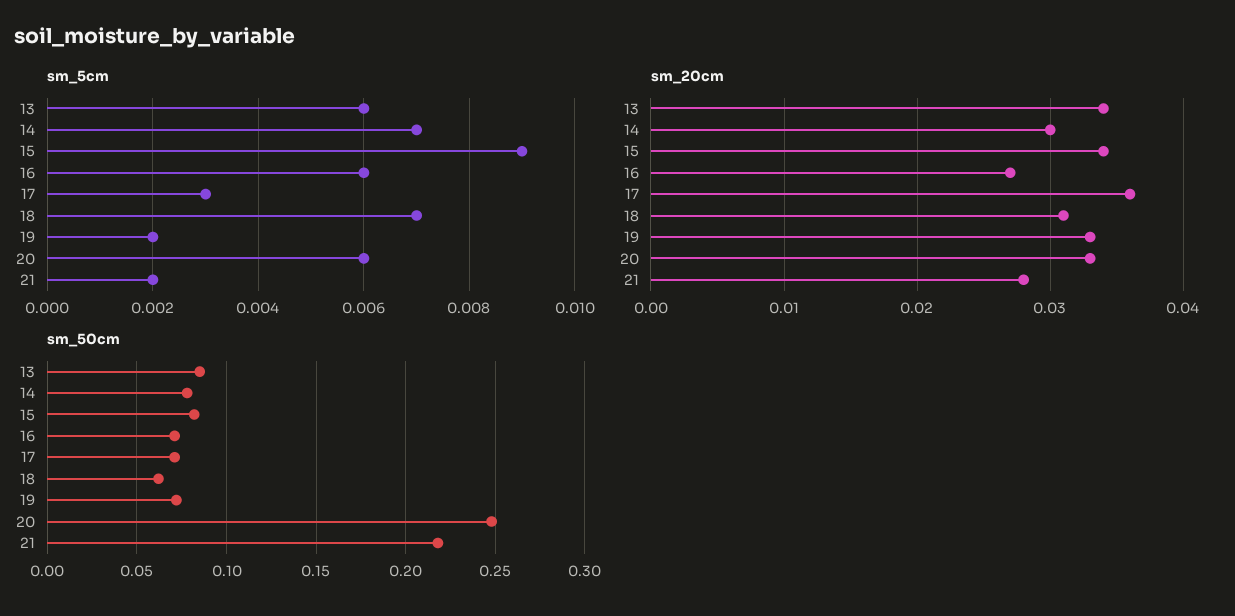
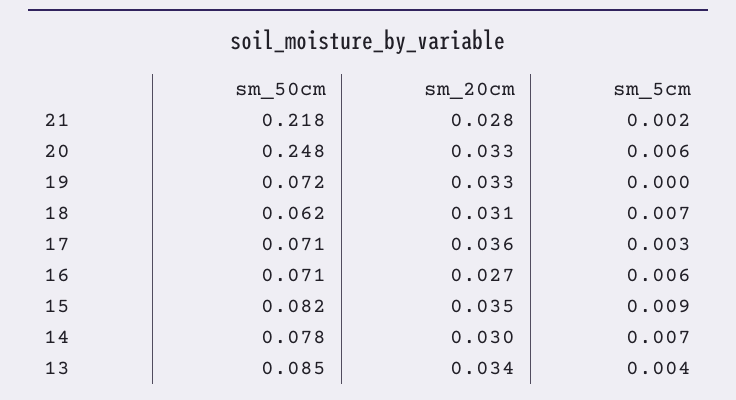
sm_5cm, 13: 0.006 -> 0.004
sm_5cm, 19: 0.002 -> 0
sm_20cm, 15: 0.034 -> 0.035

